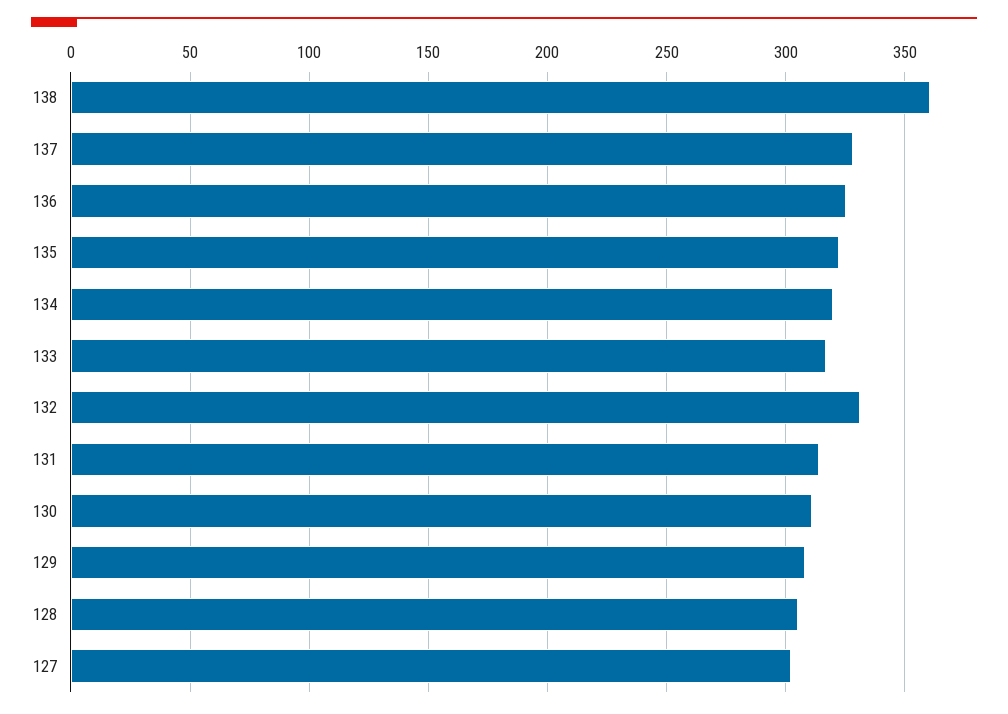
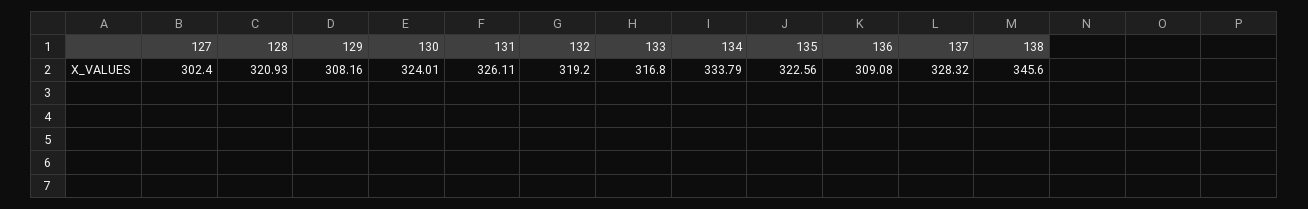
138: 360 -> 345.6
136: 325 -> 309.08
134: 320 -> 333.79
132: 330 -> 319.2
131: 315 -> 326.11
130: 310 -> 324.01
128: 305 -> 320.93

